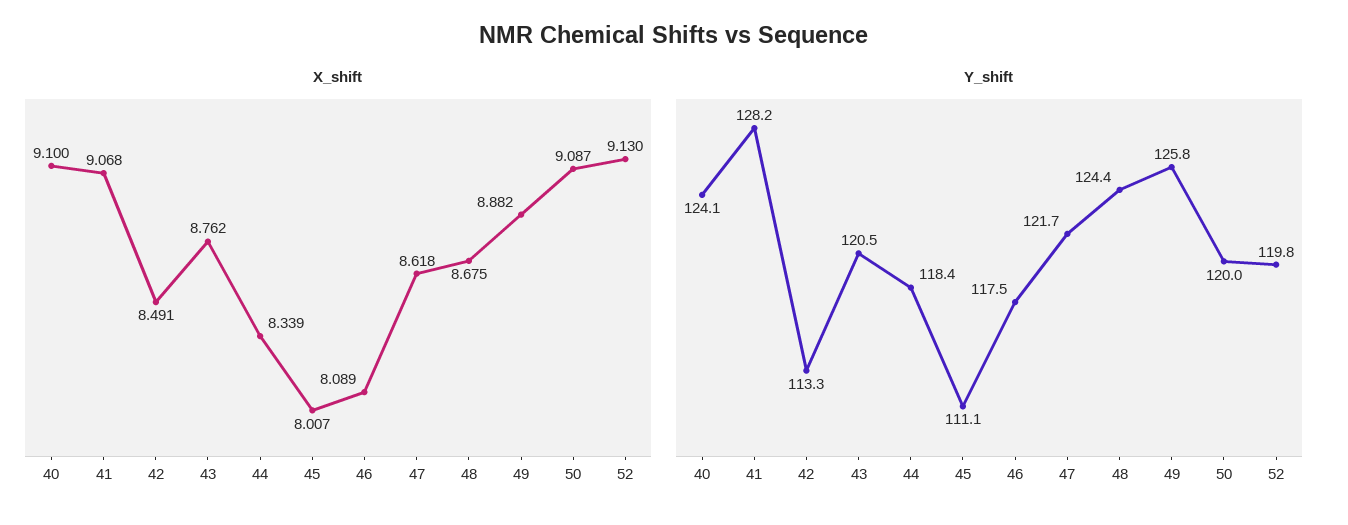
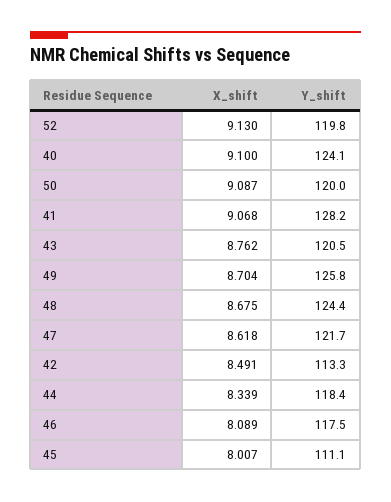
X_shift, 49: 8.882 -> 8.704

